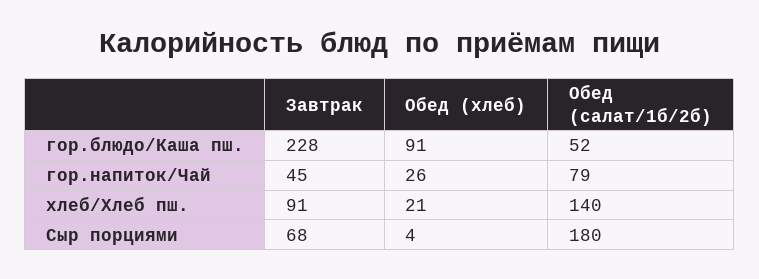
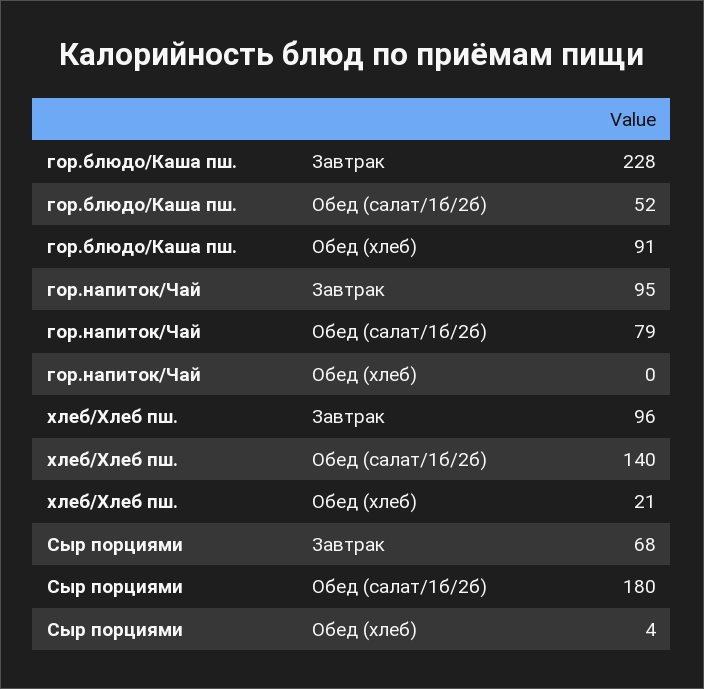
Завтрак, гор.напиток/Чай: 45 -> 95
Обед (хлеб), гор.напиток/Чай: 26 -> 0
Завтрак, хлеб/Хлеб пш.: 91 -> 96

